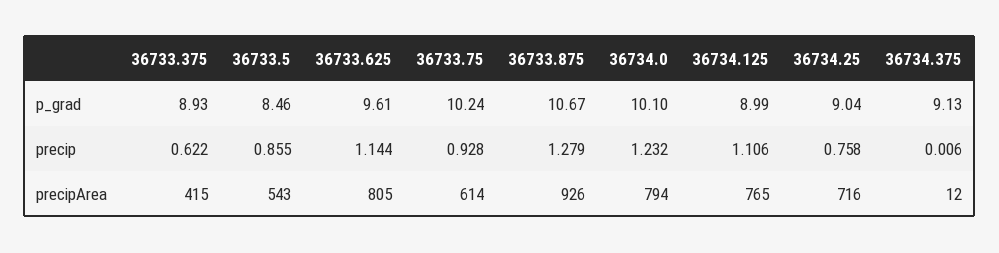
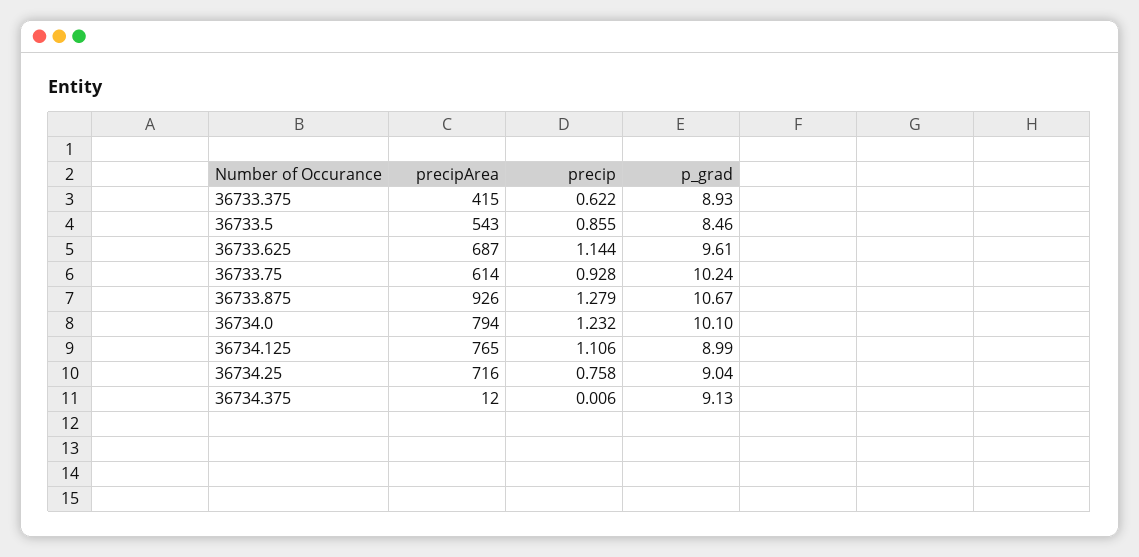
36733.625, precipArea: 805 -> 687

